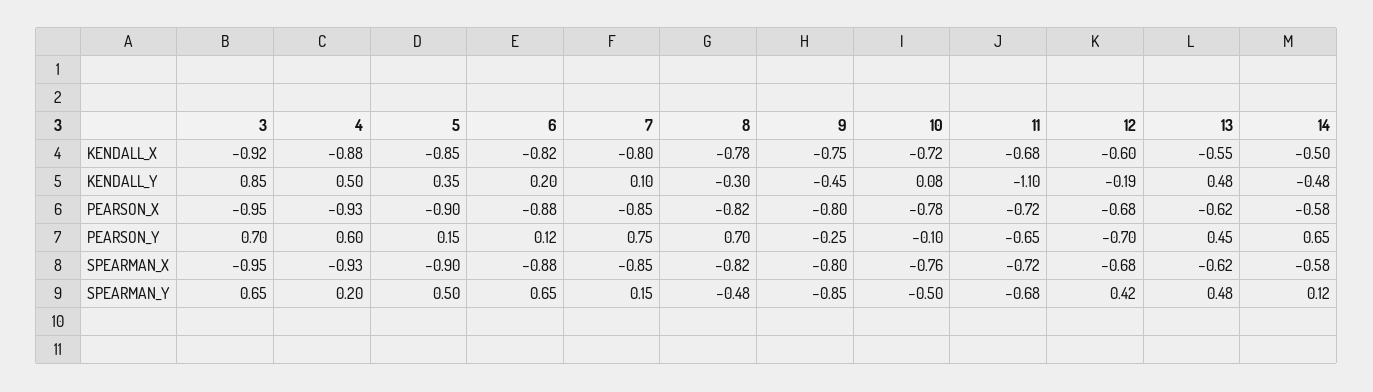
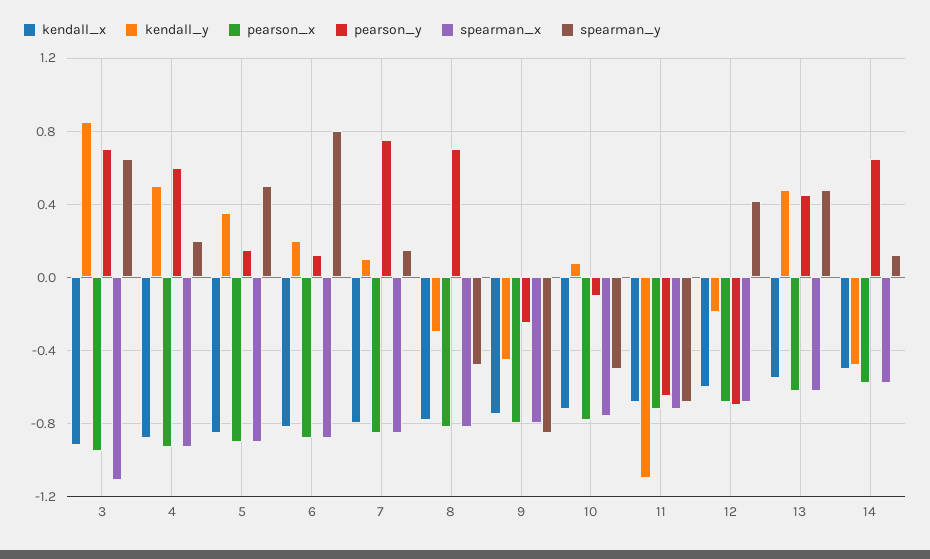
SPEARMAN_X, 3: -0.95 -> -1.1
SPEARMAN_Y, 6: 0.65 -> 0.8

